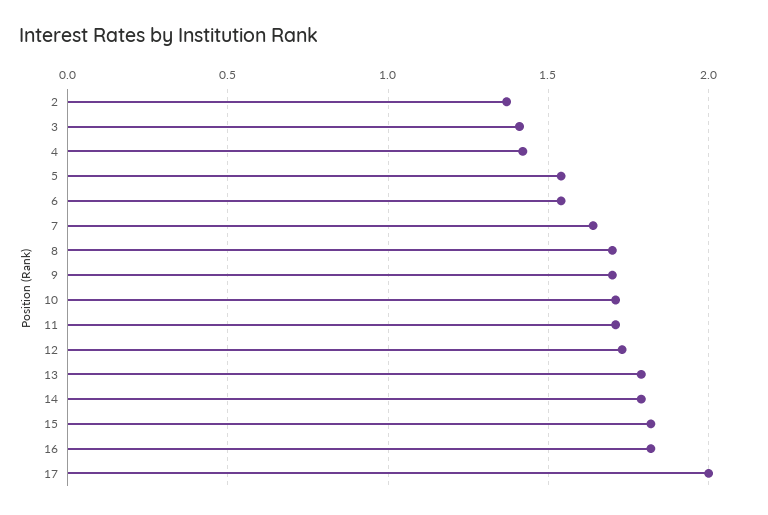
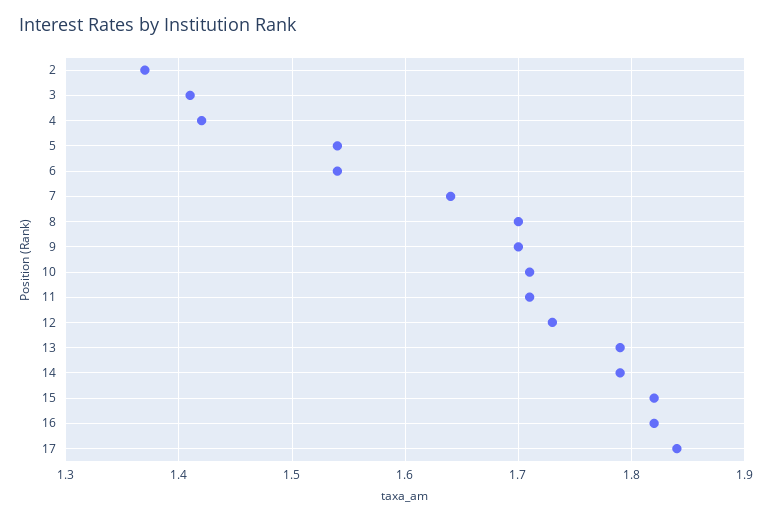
17: 2 -> 1.84

